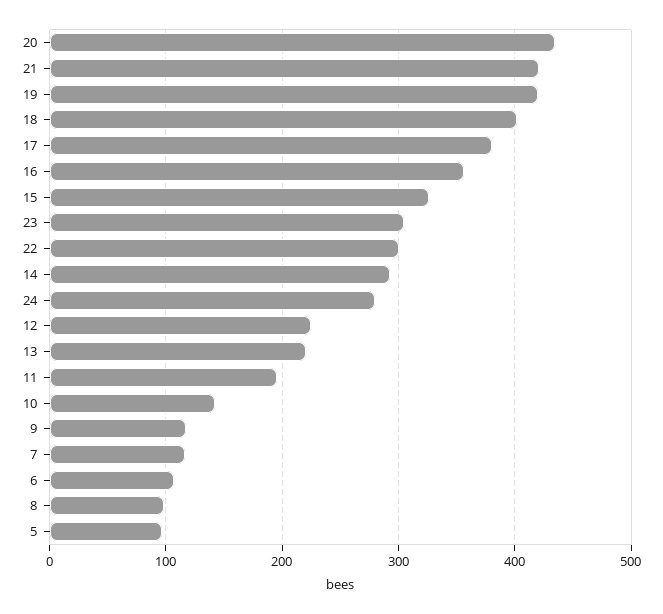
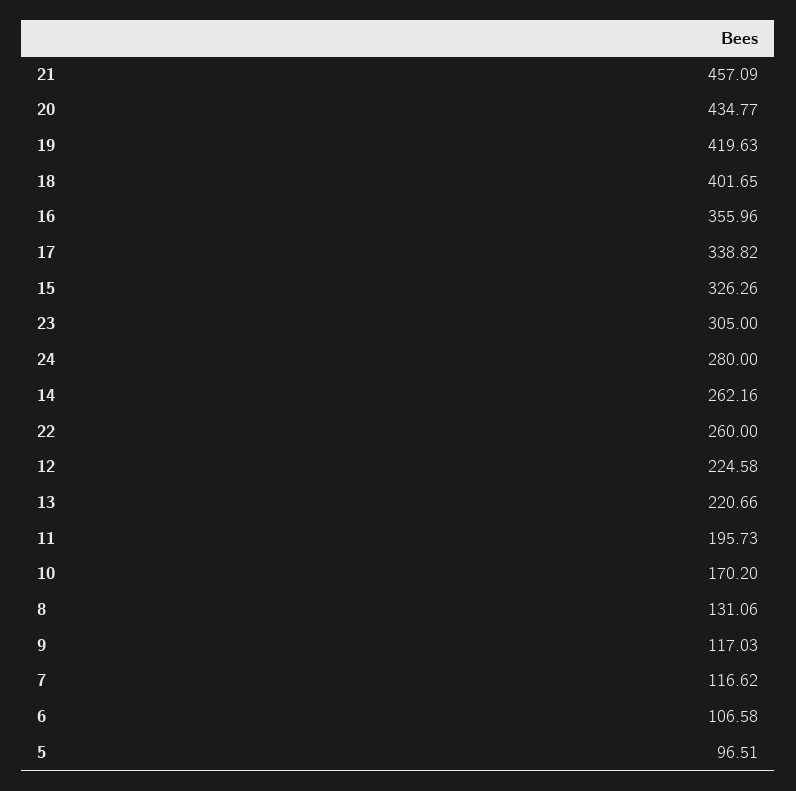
21: 420 -> 457.09
17: 380 -> 338.82
22: 300 -> 260
14: 290 -> 262.16
10: 140 -> 170.2
8: 100 -> 131.06

